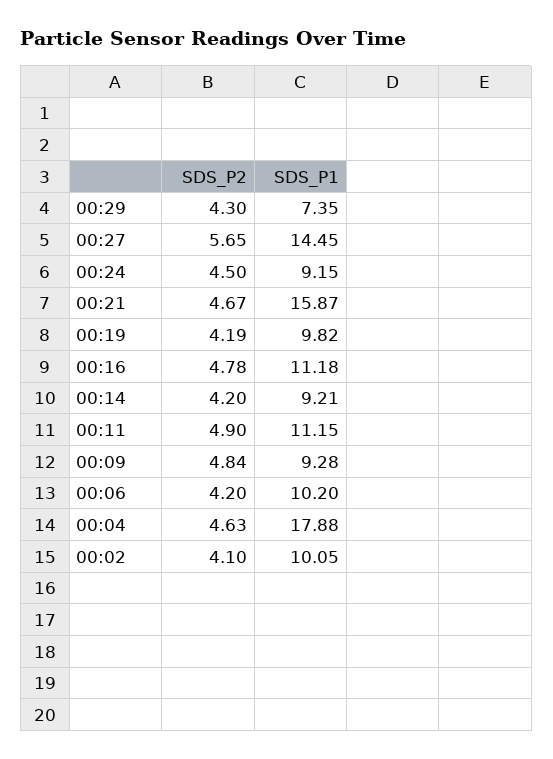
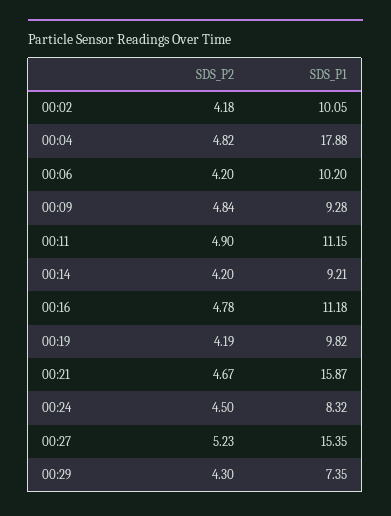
SDS_P2, 00:27: 5.65 -> 5.23
SDS_P1, 00:27: 14.45 -> 15.35
SDS_P1, 00:24: 9.15 -> 8.32
SDS_P2, 00:04: 4.63 -> 4.82
SDS_P2, 00:02: 4.1 -> 4.18

